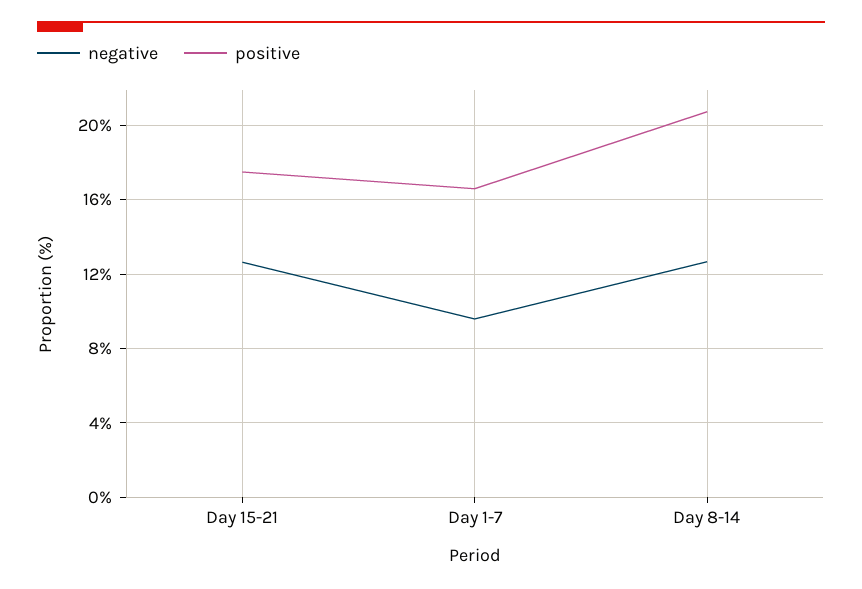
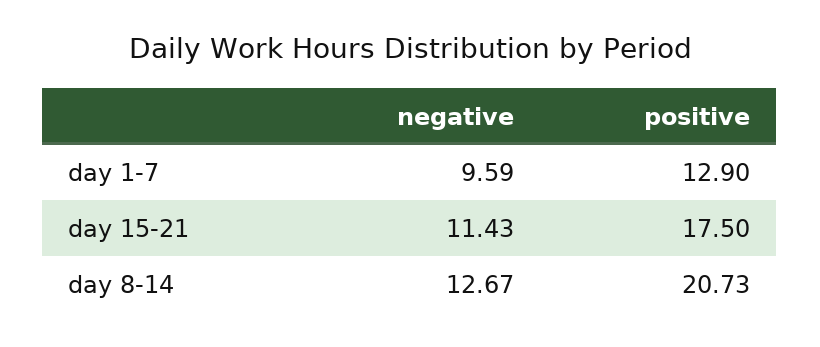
negative, Day 15-21: 12.5 -> 11.43
positive, Day 1-7: 16.5 -> 12.9

